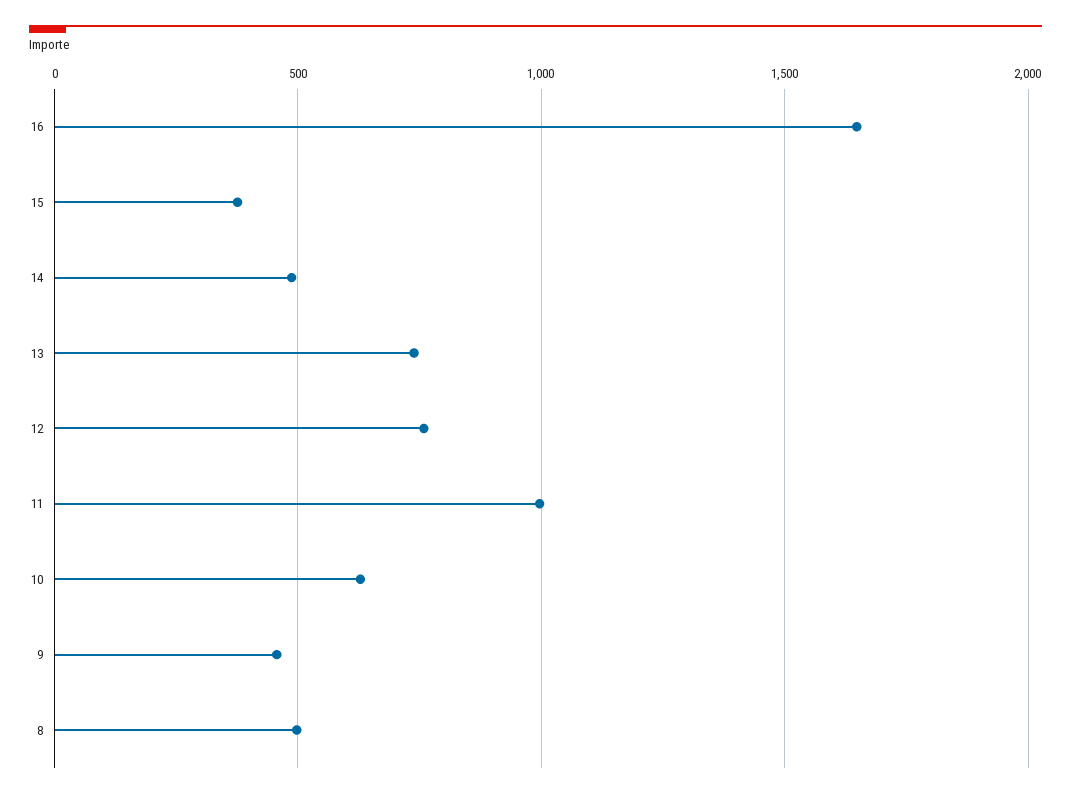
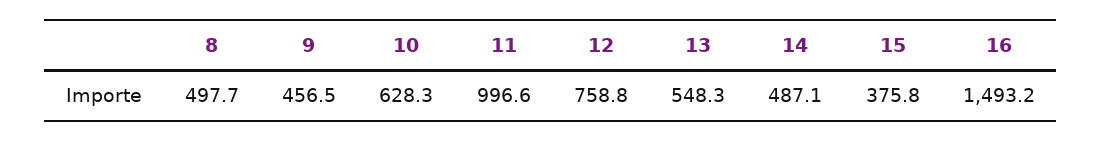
16: 1650 -> 1493.2
13: 750 -> 548.3

